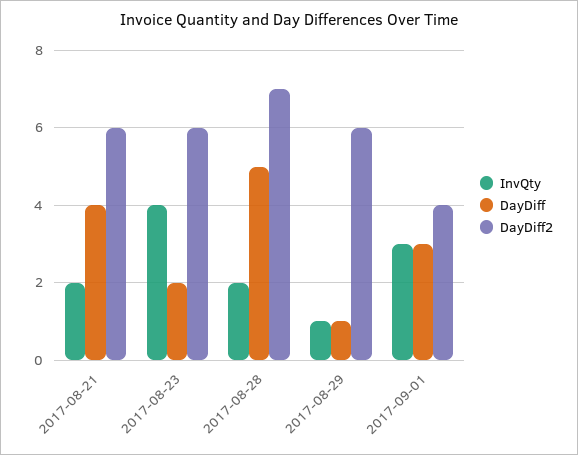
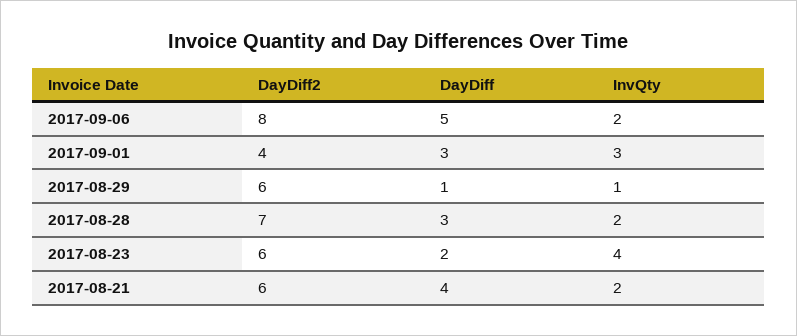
DayDiff, 2017-08-28: 5 -> 3
DayDiff2, 2017-09-06: none -> 8
DayDiff, 2017-09-06: none -> 5
InvQty, 2017-09-06: none -> 2

